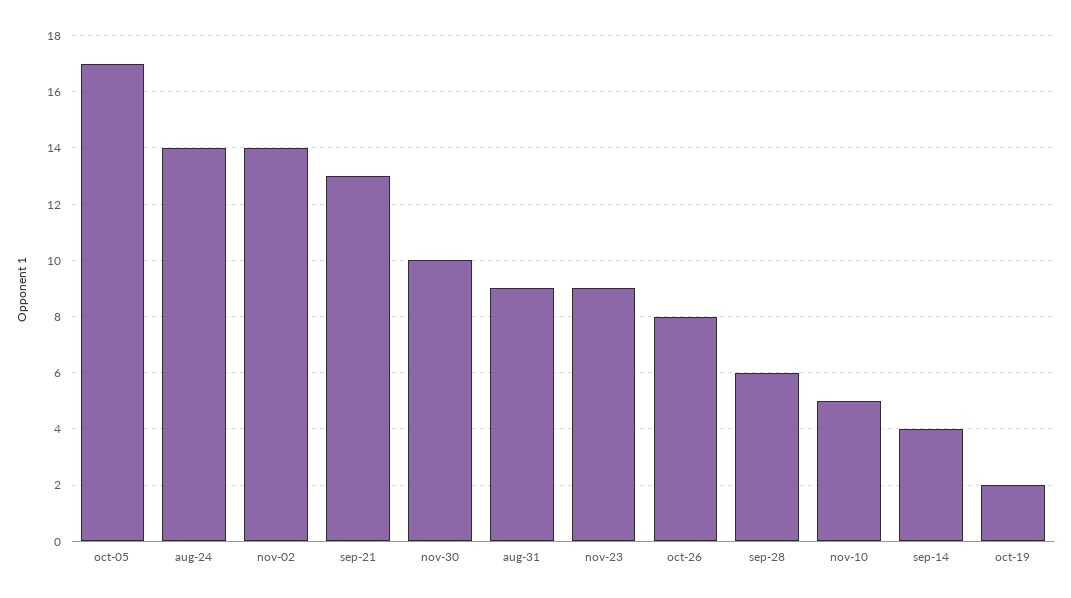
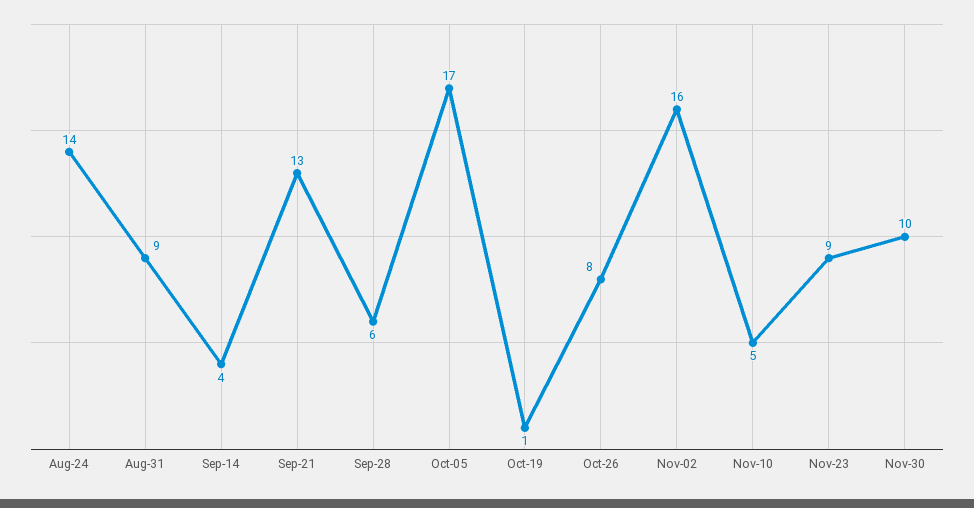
nov-02: 14 -> 16
oct-19: 2 -> 1

